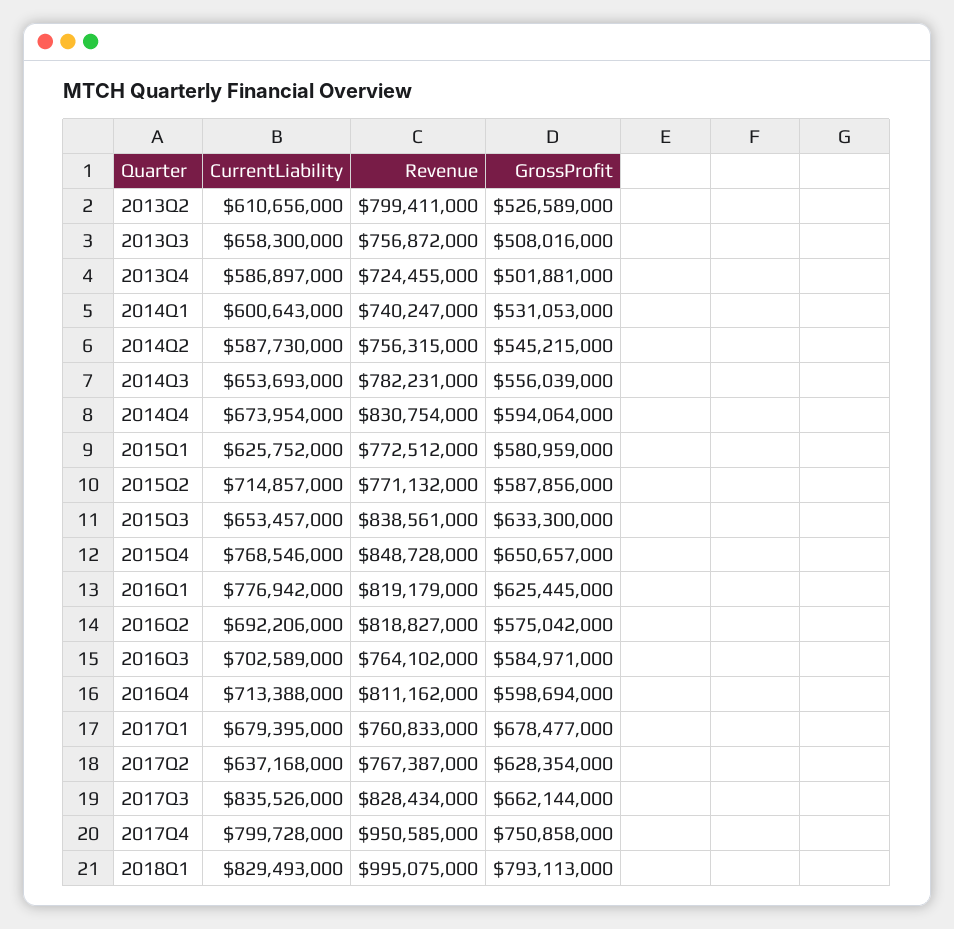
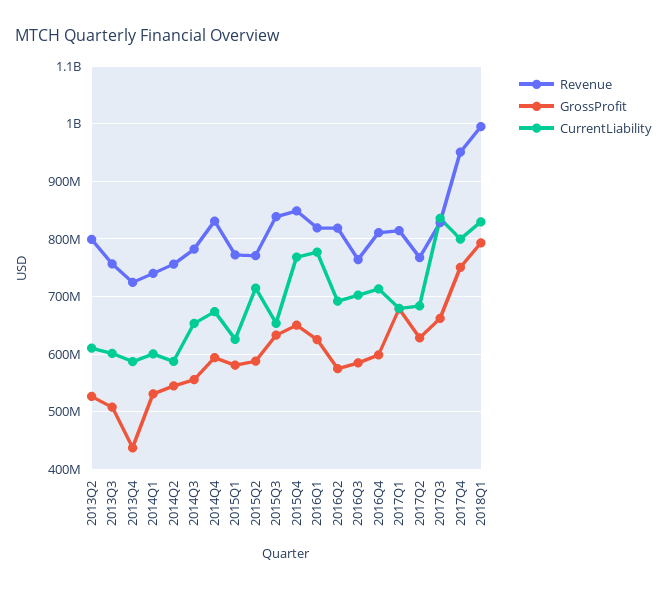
CurrentLiability, 2013Q3: 658300000 -> 600000000
GrossProfit, 2013Q4: 501881000 -> 440000000
Revenue, 2017Q1: 760833000 -> 820000000
CurrentLiability, 2017Q2: 637168000 -> 680000000

